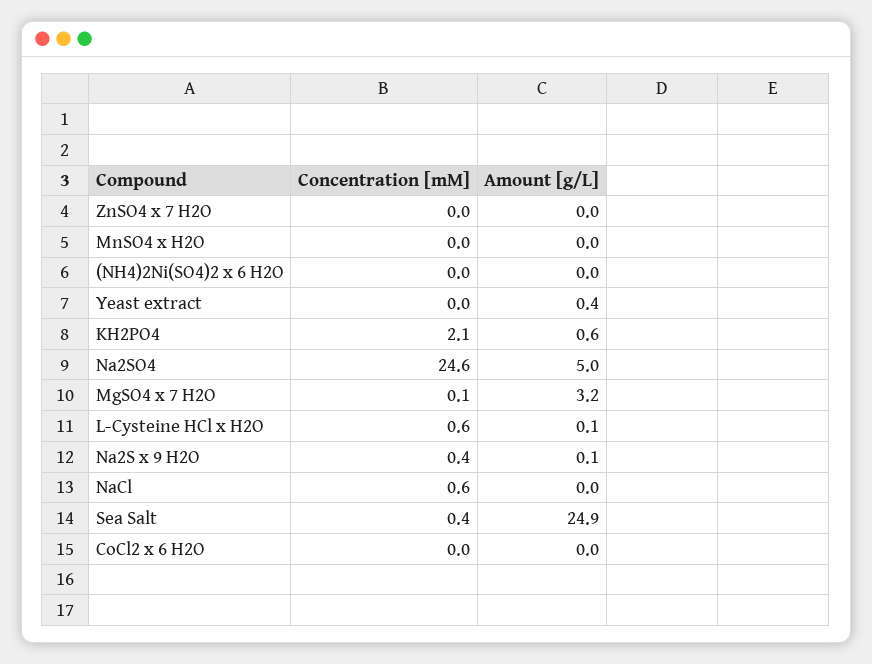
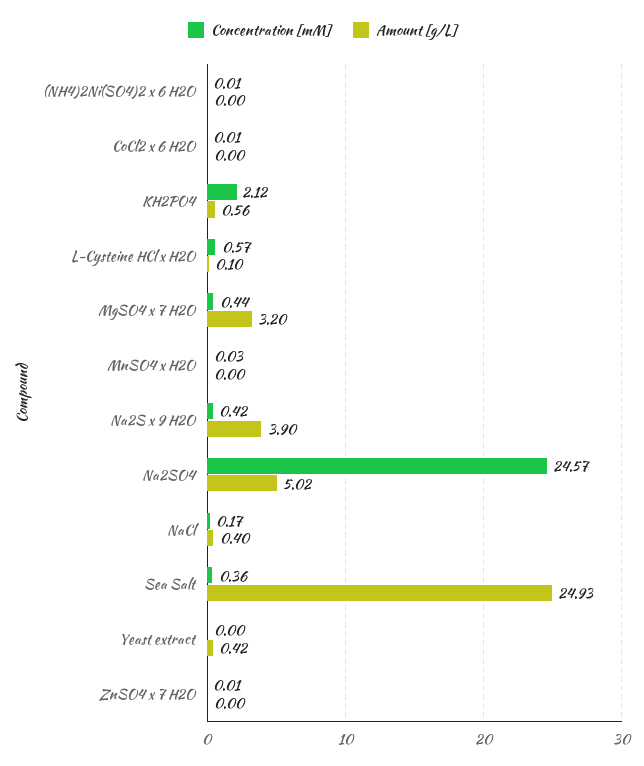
Concentration [mM], MgSO4 x 7 H2O: 0.1 -> 0.44
Amount [g/L], Na2S x 9 H2O: 0.1 -> 3.9
Concentration [mM], NaCl: 0.6 -> 0.17
Amount [g/L], NaCl: 0 -> 0.4

